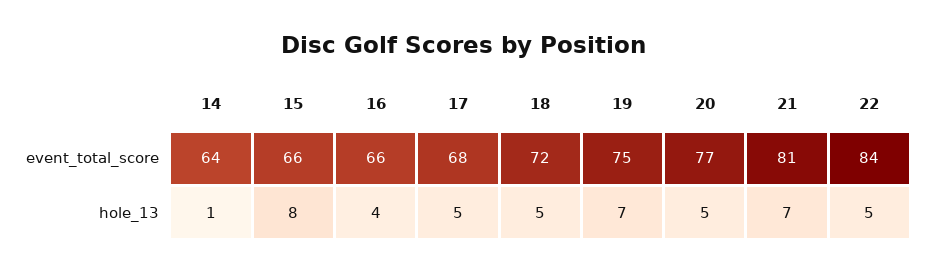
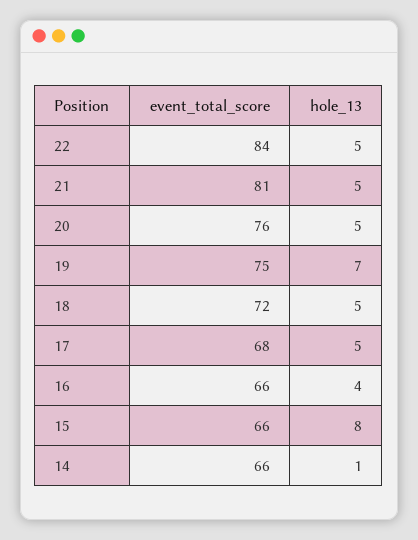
14, event_total_score: 64 -> 66
20, event_total_score: 77 -> 76
21, hole_13: 7 -> 5

